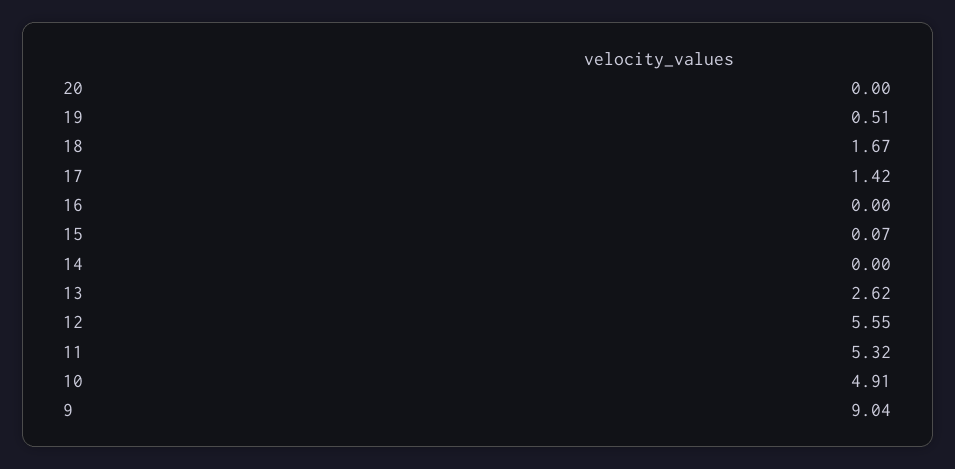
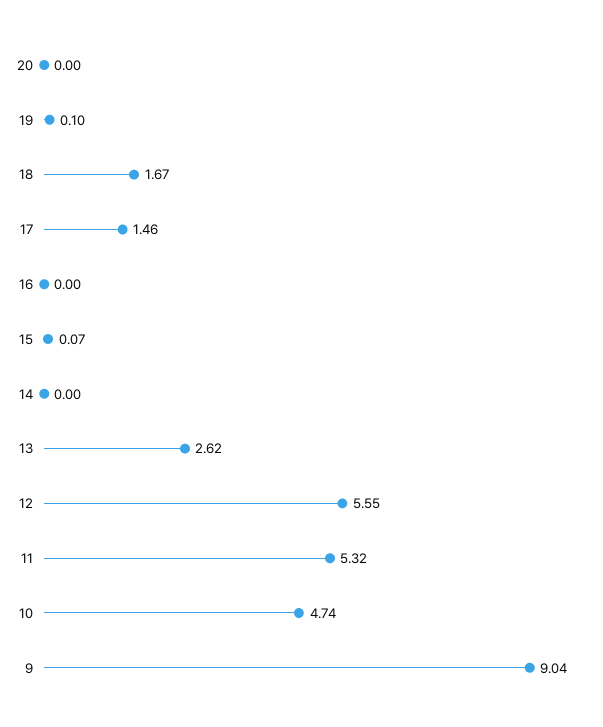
19: 0.51 -> 0.1
17: 1.42 -> 1.46
10: 4.91 -> 4.74

